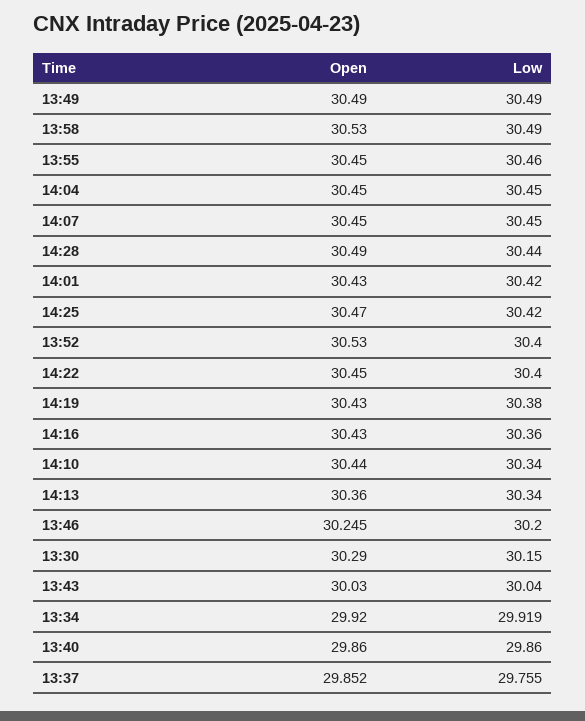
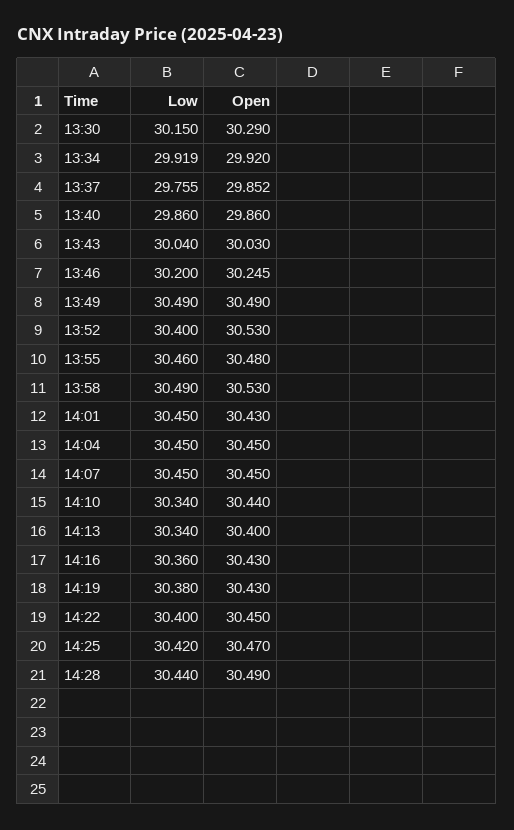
Open, 13:55: 30.45 -> 30.48
Low, 14:01: 30.42 -> 30.45
Open, 14:13: 30.36 -> 30.4

